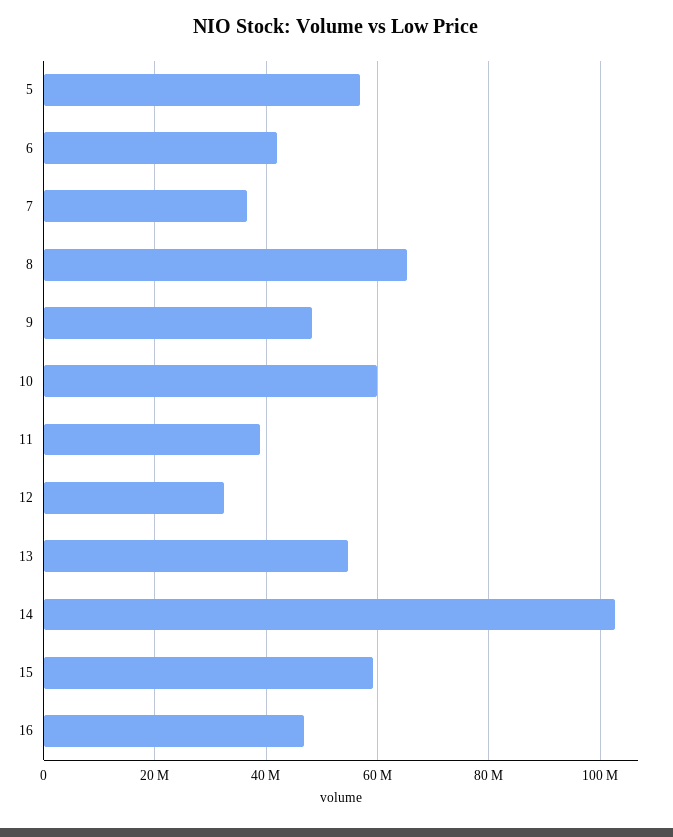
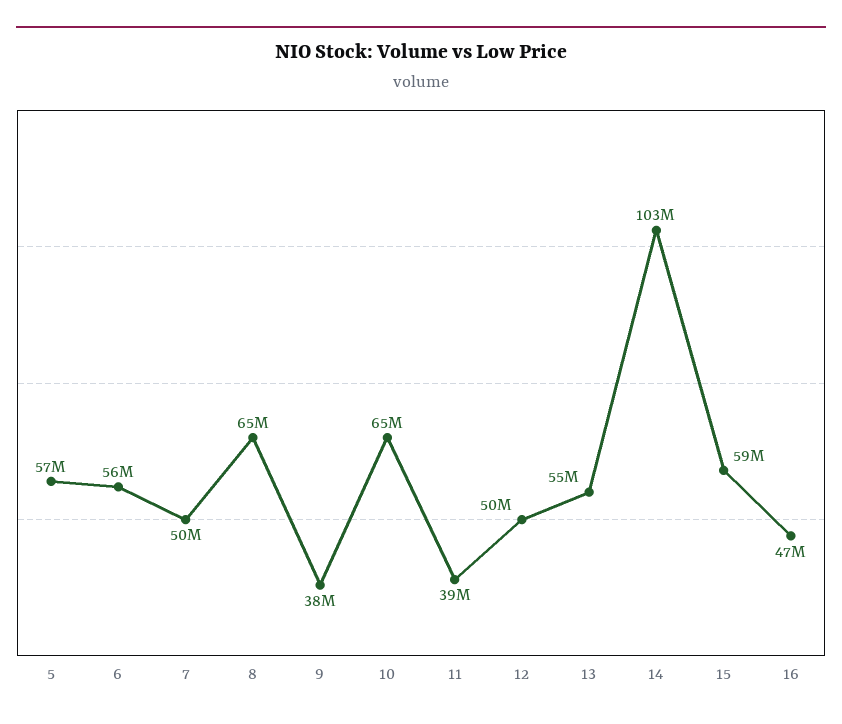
6: 42000000 -> 56000000
7: 36000000 -> 50000000
9: 48000000 -> 38000000
10: 60000000 -> 65000000
12: 32000000 -> 50000000

